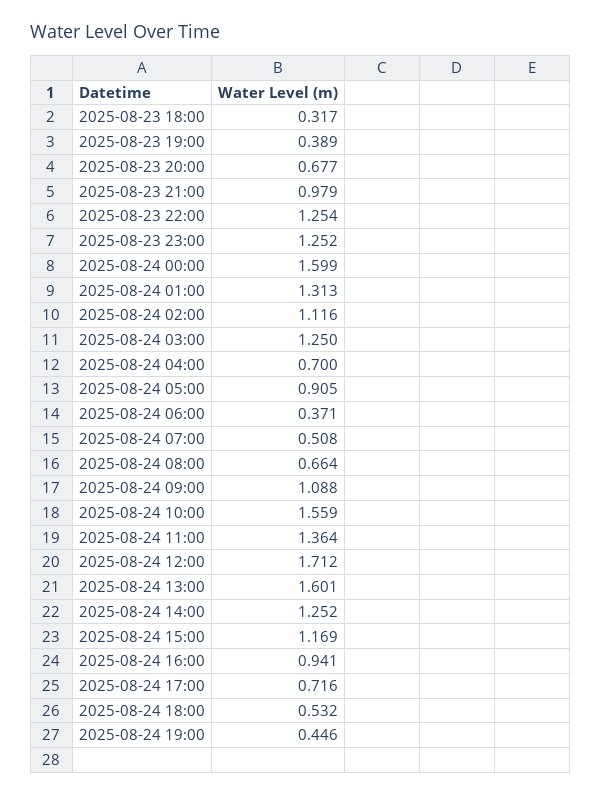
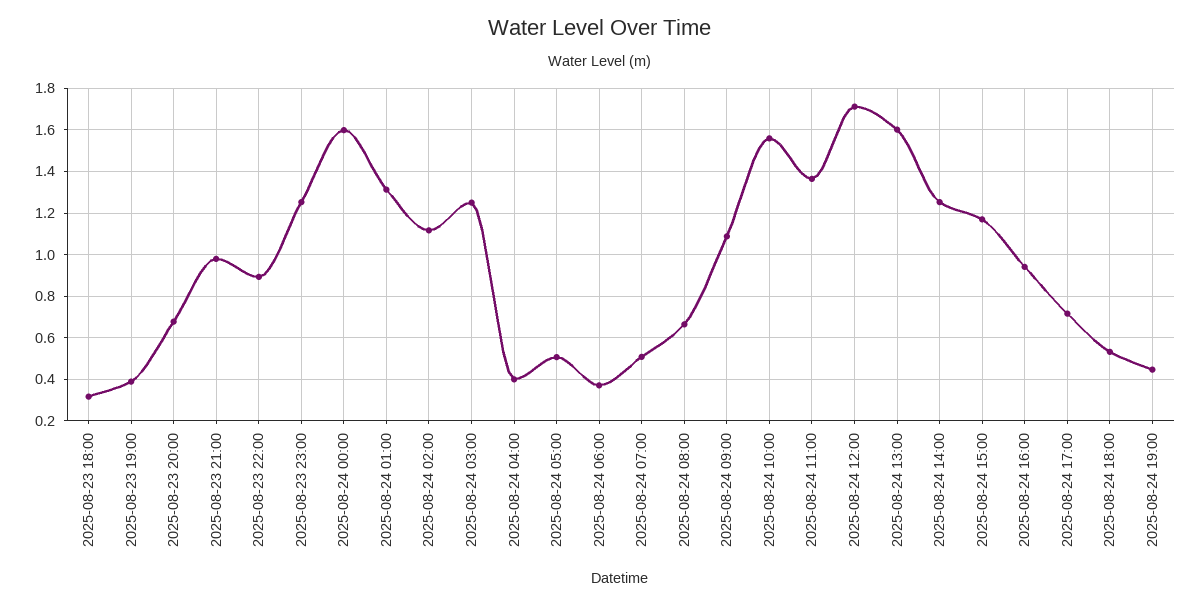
2025-08-23 22:00: 1.254 -> 0.9
2025-08-24 04:00: 0.7 -> 0.4
2025-08-24 05:00: 0.905 -> 0.5

